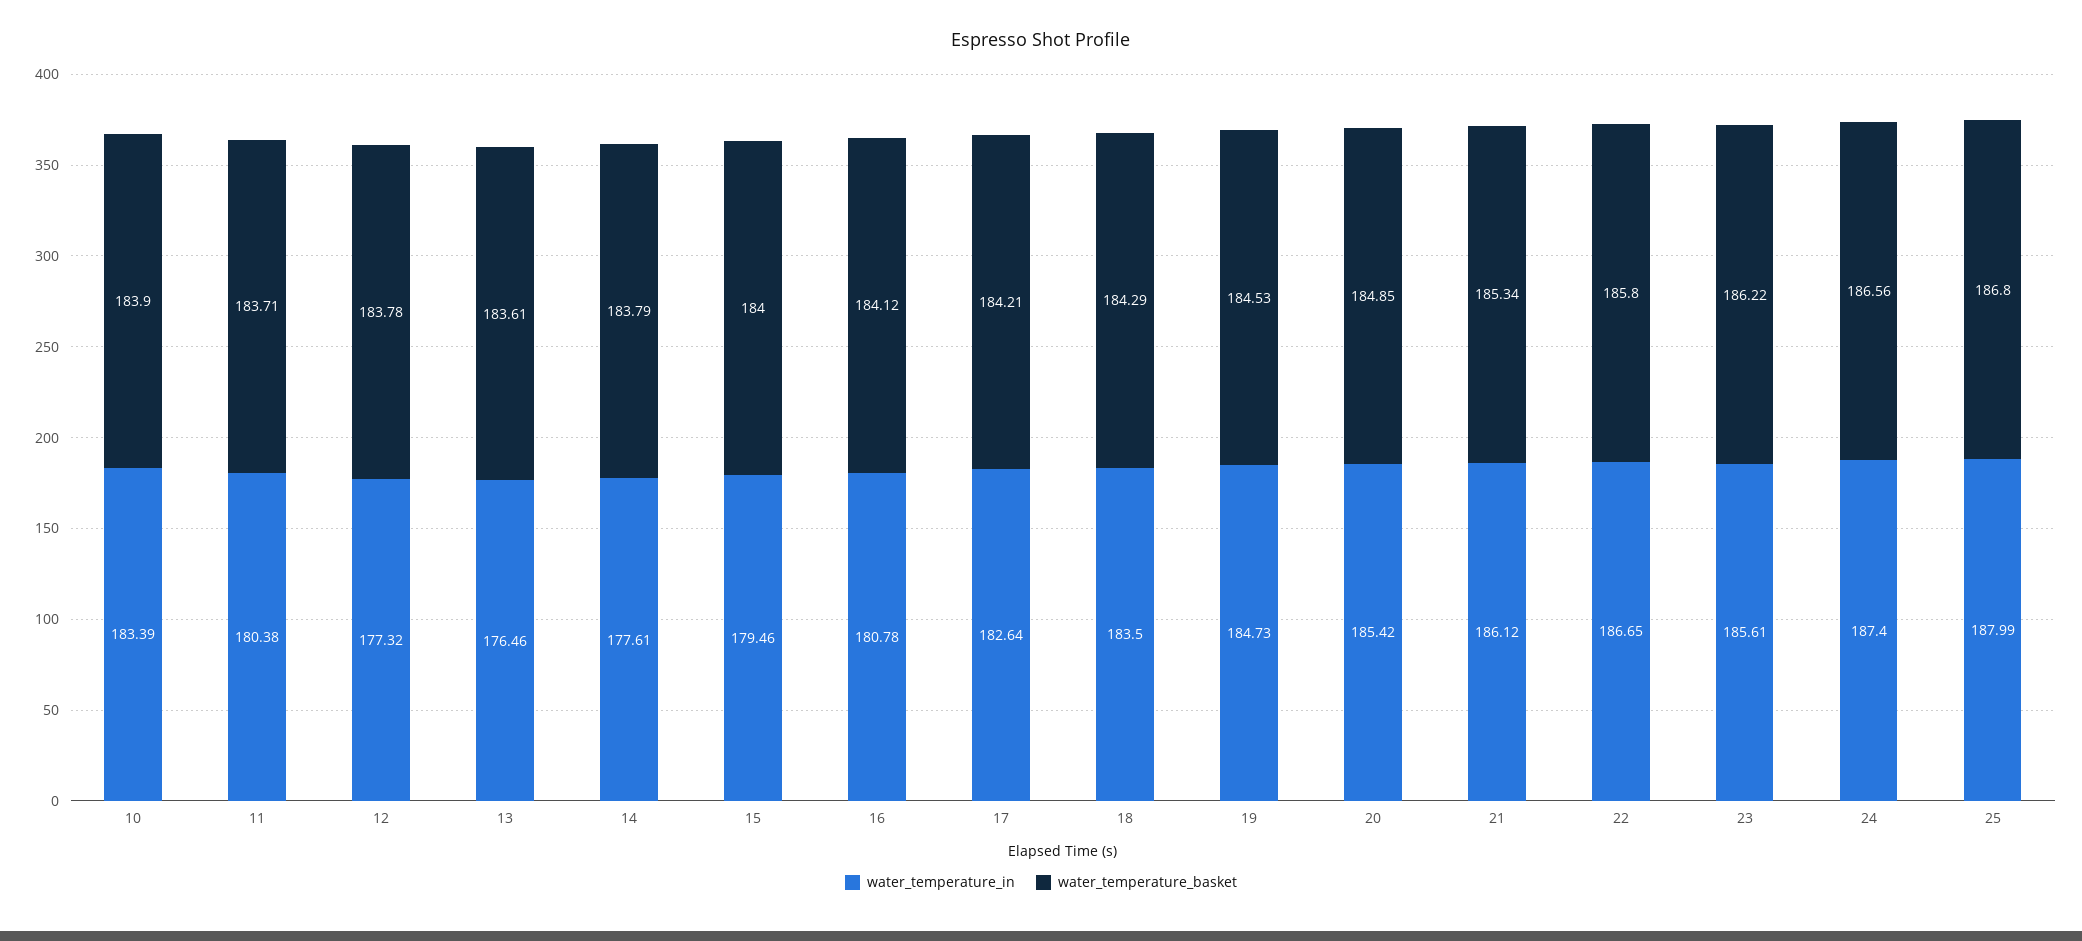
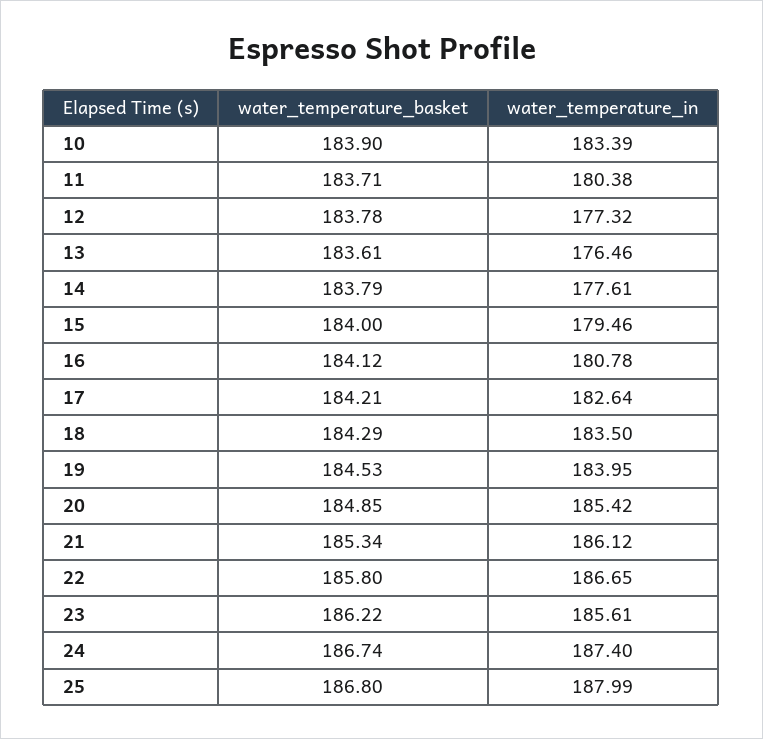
water_temperature_in, 19: 184.73 -> 183.95
water_temperature_basket, 24: 186.56 -> 186.74

